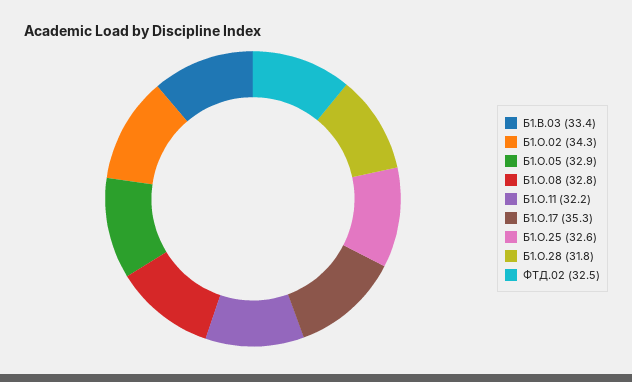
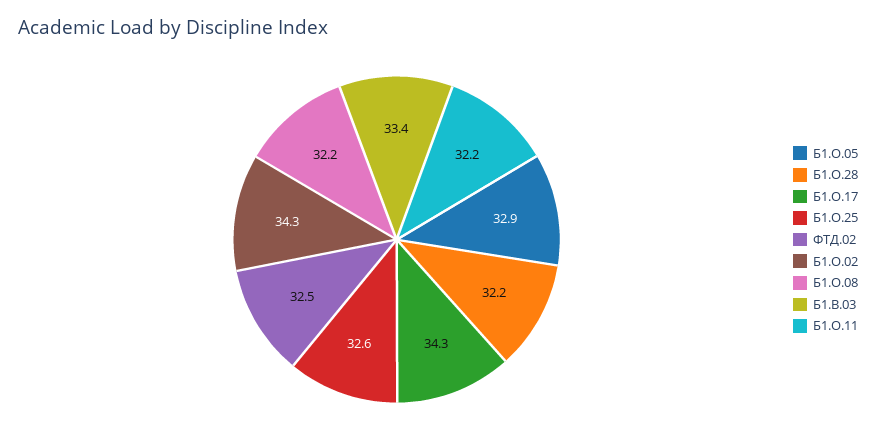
Б1.О.08: 32.8 -> 32.2
Б1.О.17: 35.3 -> 34.3
Б1.О.28: 31.8 -> 32.2

